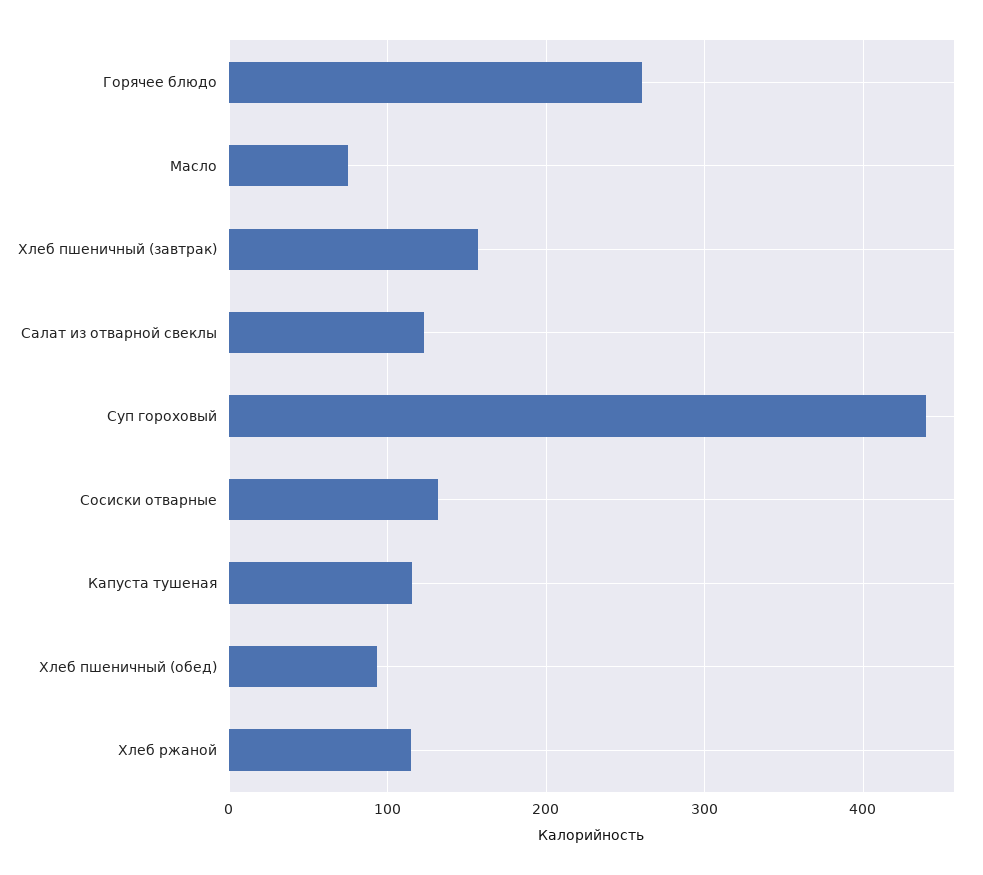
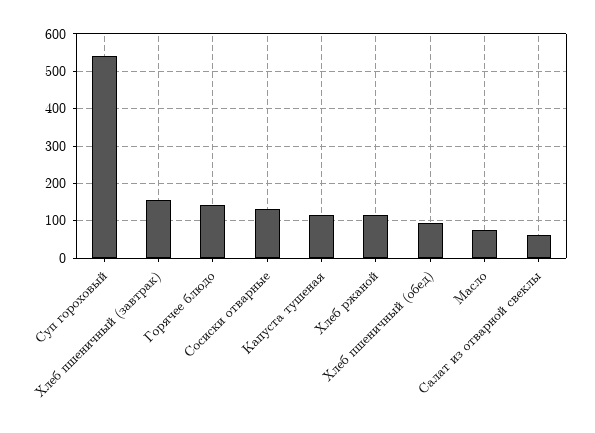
Горячее блюдо: 260 -> 140
Салат из отварной свеклы: 120 -> 60
Суп гороховый: 440 -> 540

